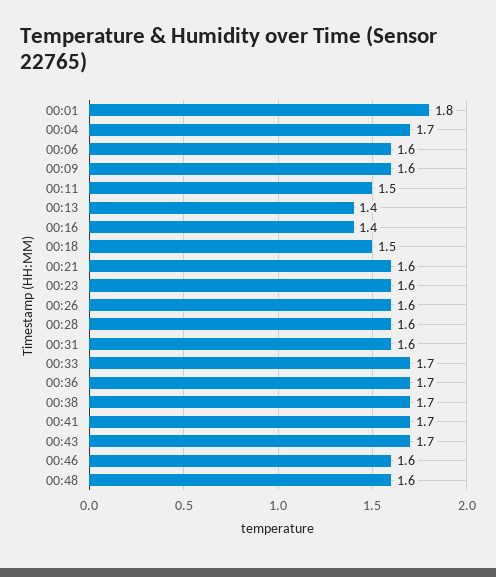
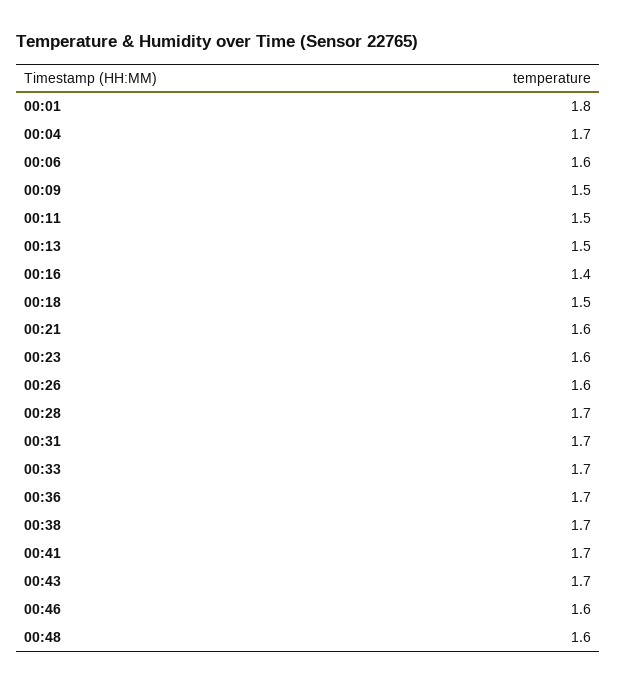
00:09: 1.6 -> 1.5
00:13: 1.4 -> 1.5
00:28: 1.6 -> 1.7
00:31: 1.6 -> 1.7

